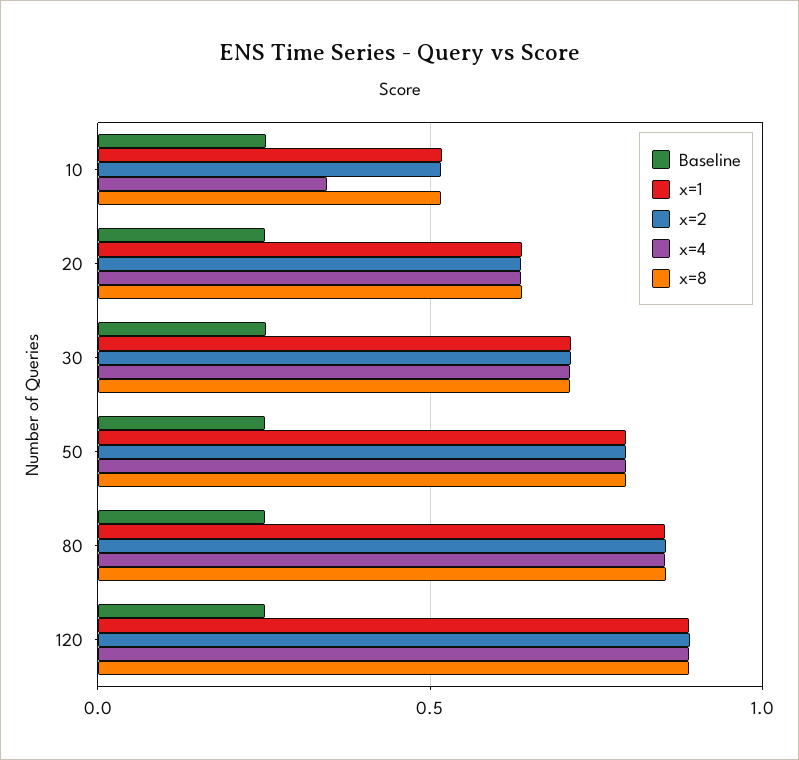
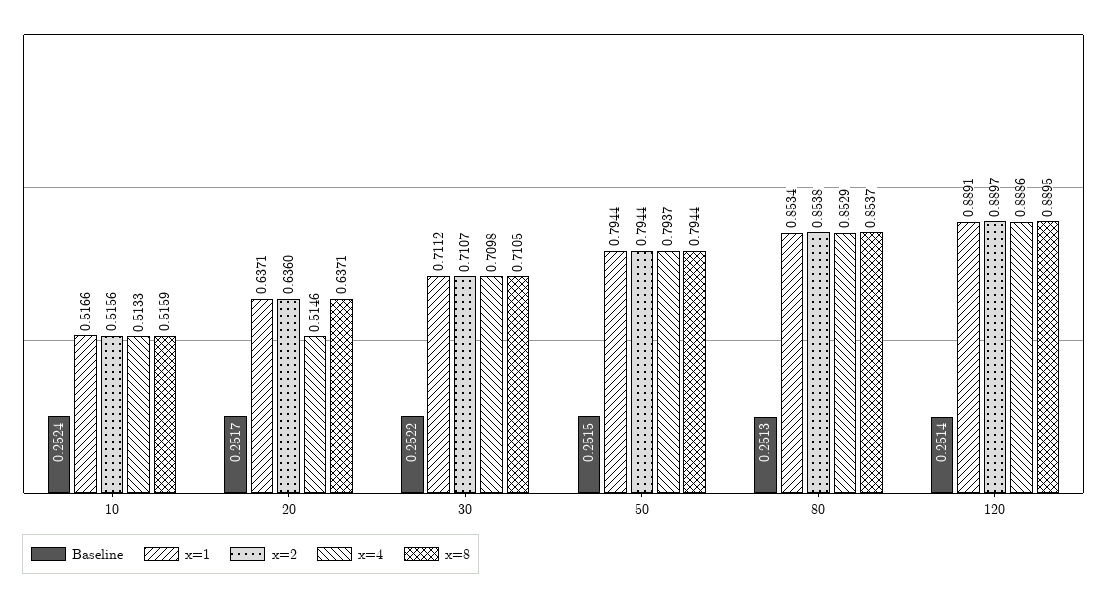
x=4, 10: 0.35 -> 0.5133
x=4, 20: 0.65 -> 0.5146

